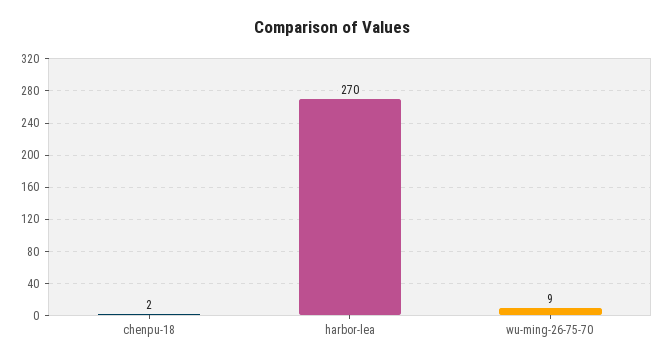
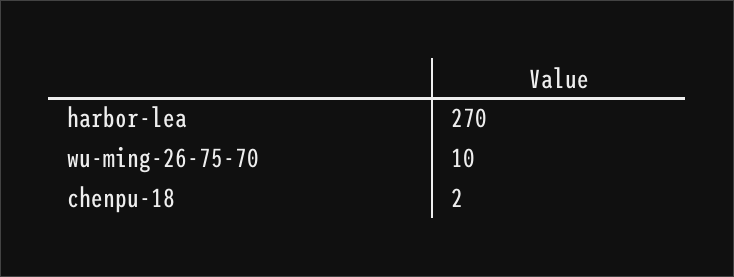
wu-ming-26-75-70: 9 -> 10

